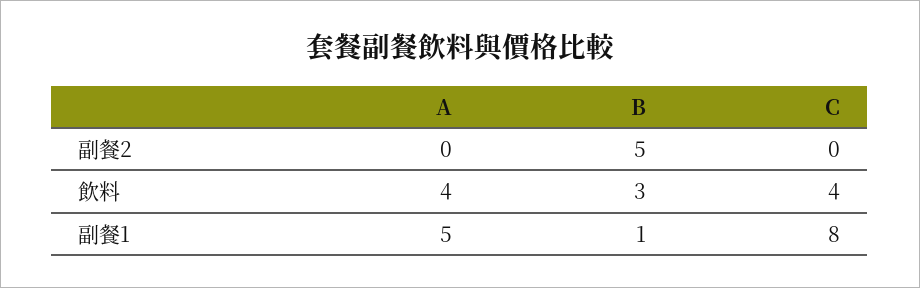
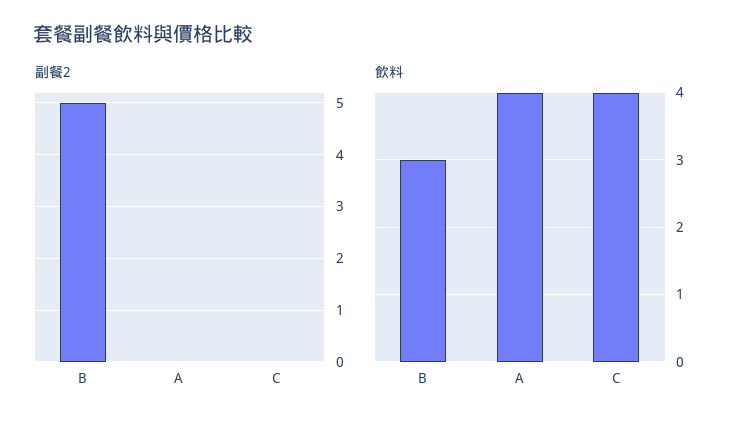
副餐1, A: 5 -> none
副餐1, B: 1 -> none
副餐1, C: 8 -> none

